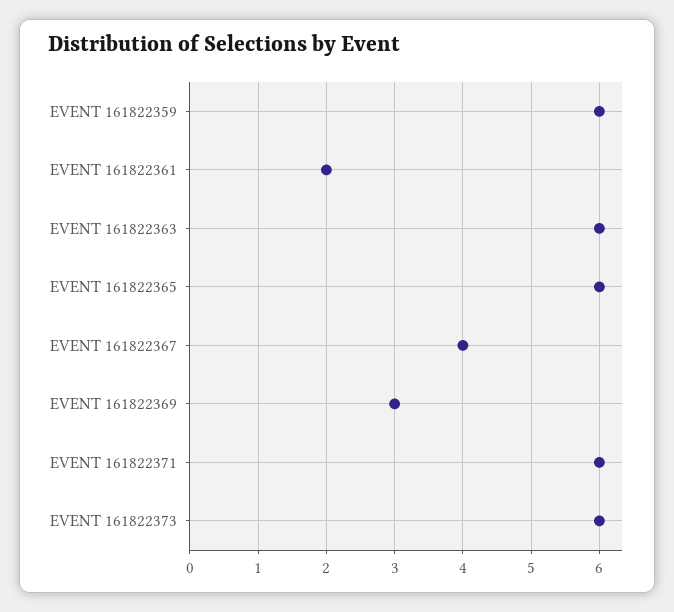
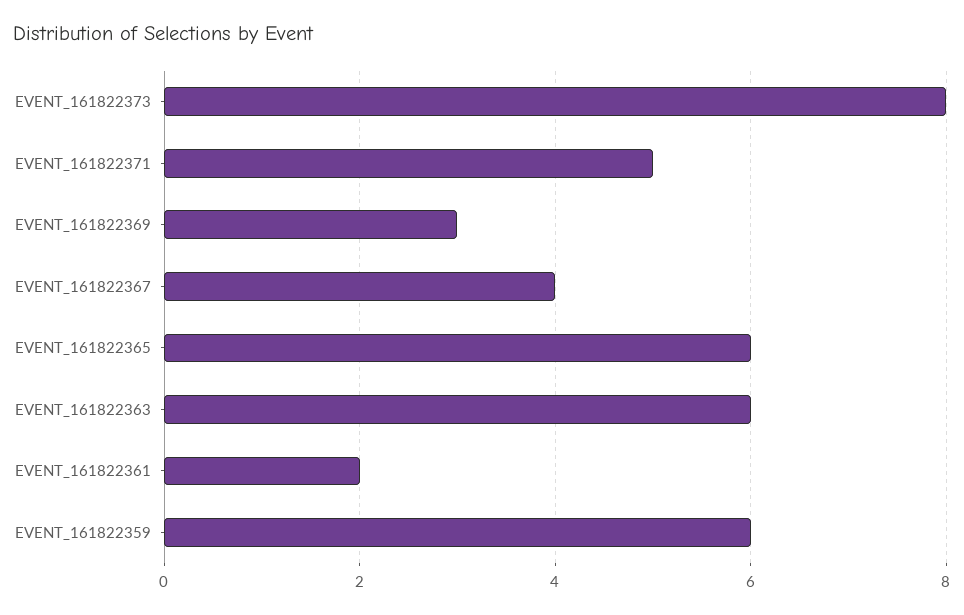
EVENT 161822371: 6 -> 5
EVENT 161822373: 6 -> 8

